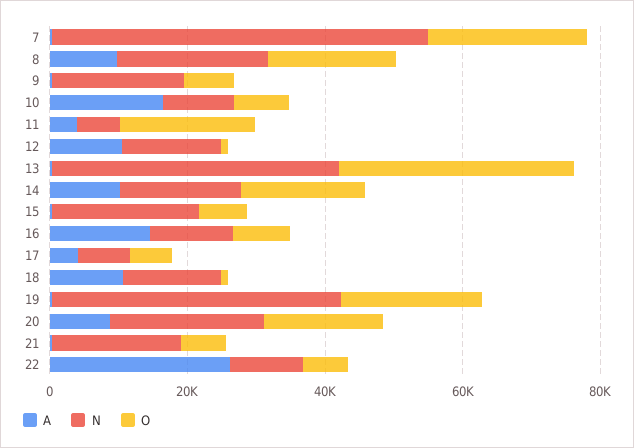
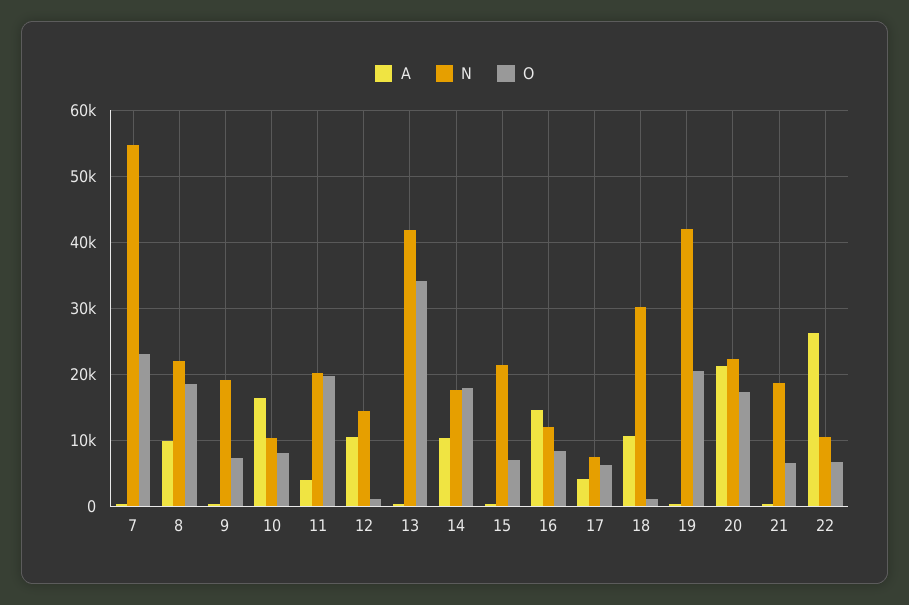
N, 11: 5000 -> 20000
N, 18: 15000 -> 30000
A, 20: 10000 -> 21000

